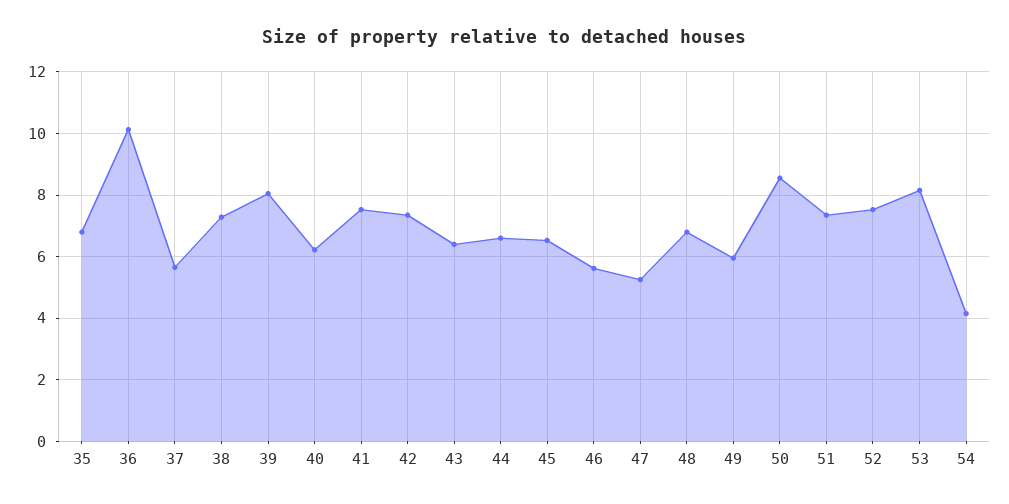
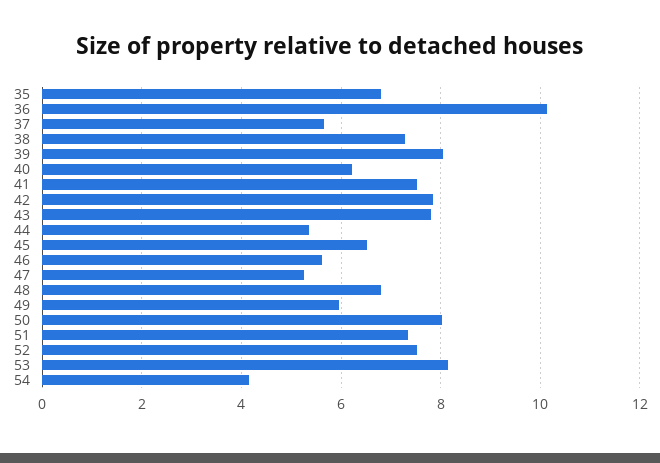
42: 7.4 -> 7.8
43: 6.4 -> 7.8
44: 6.6 -> 5.4
50: 8.6 -> 8

